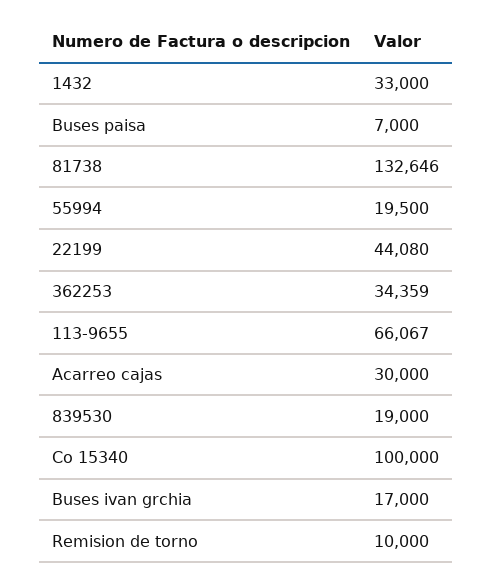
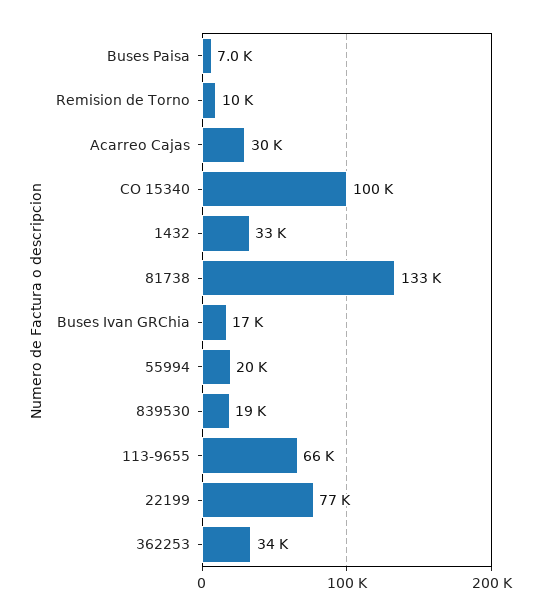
22199: 44080 -> 77000

